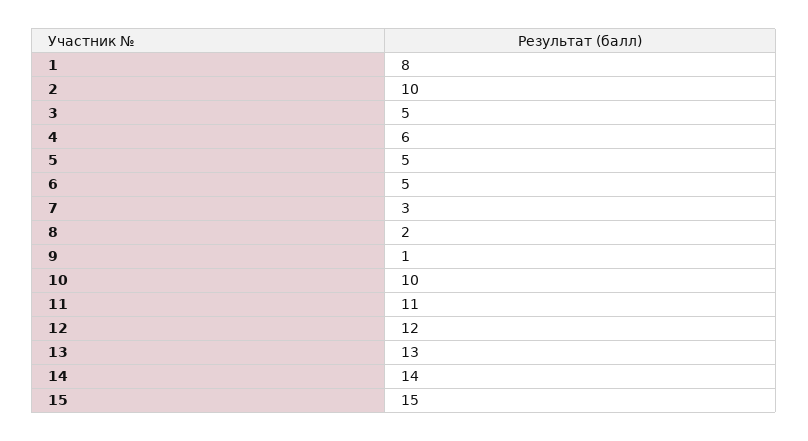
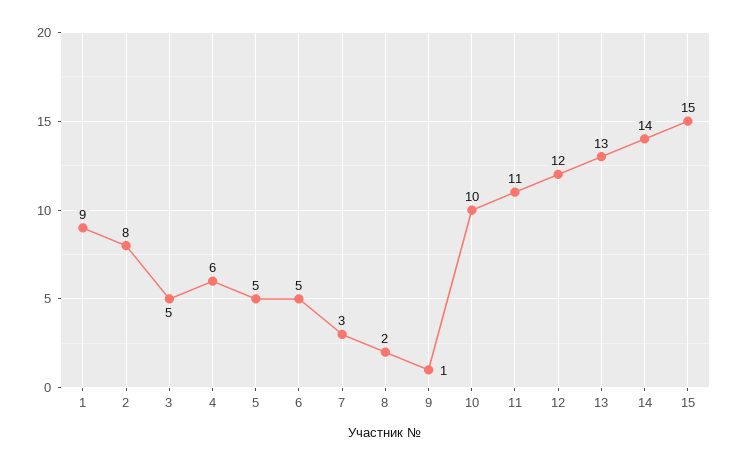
1: 8 -> 9
2: 10 -> 8

